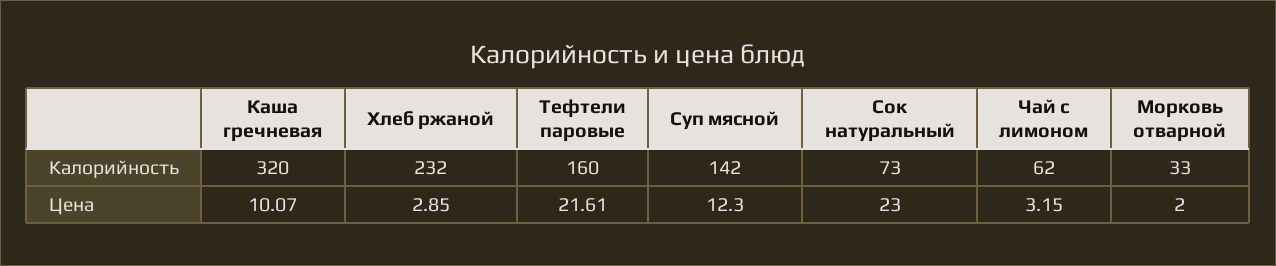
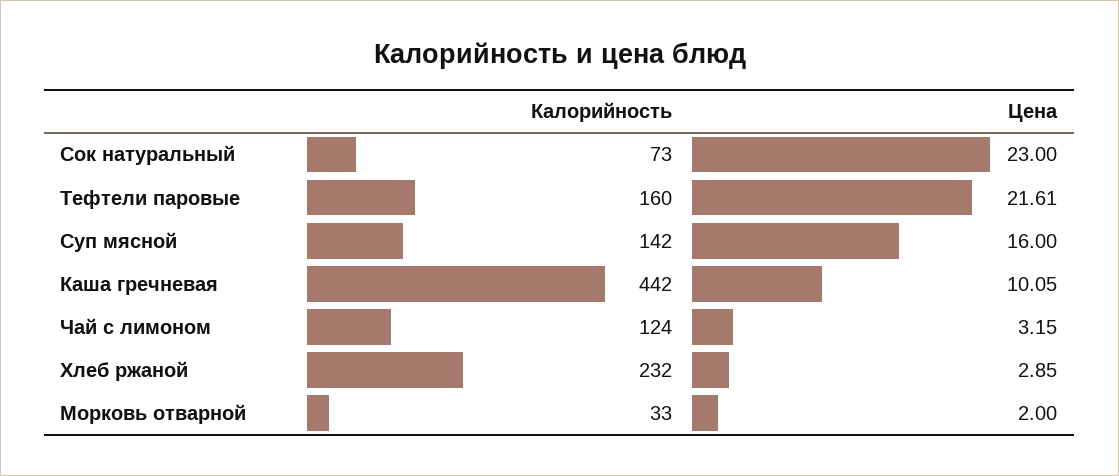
Каша гречневая, Калорийность: 320 -> 442
Чай с лимоном, Калорийность: 62 -> 124
Каша гречневая, Цена: 10.07 -> 10.05
Суп мясной, Цена: 12.3 -> 16

